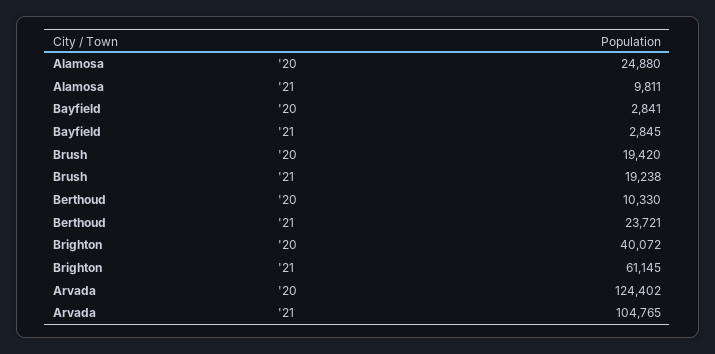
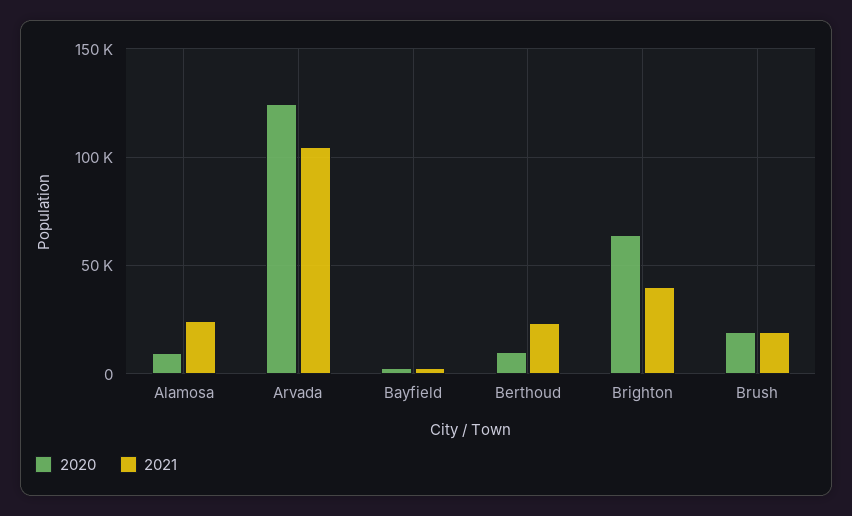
'20, Alamosa: 24880 -> 10000
'21, Alamosa: 9811 -> 25000
'20, Brighton: 40072 -> 65000
'21, Brighton: 61145 -> 40000

